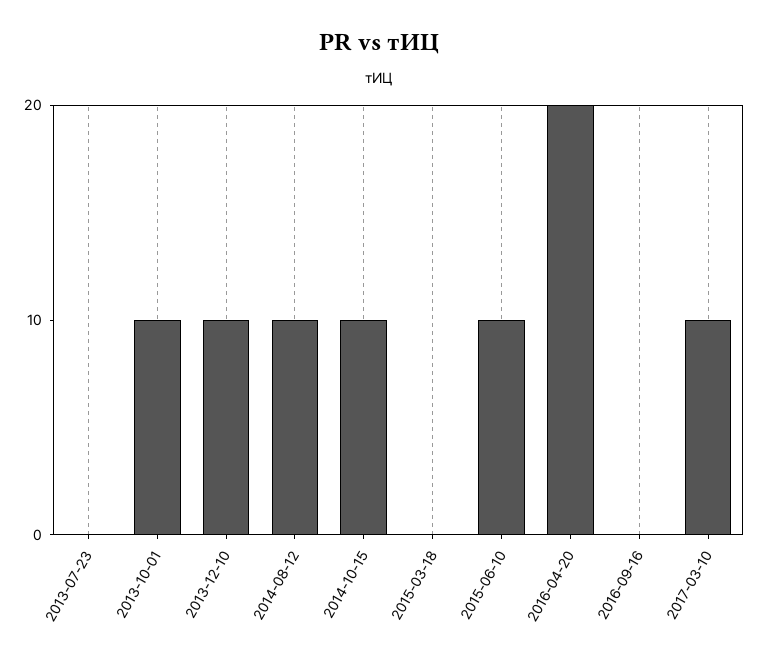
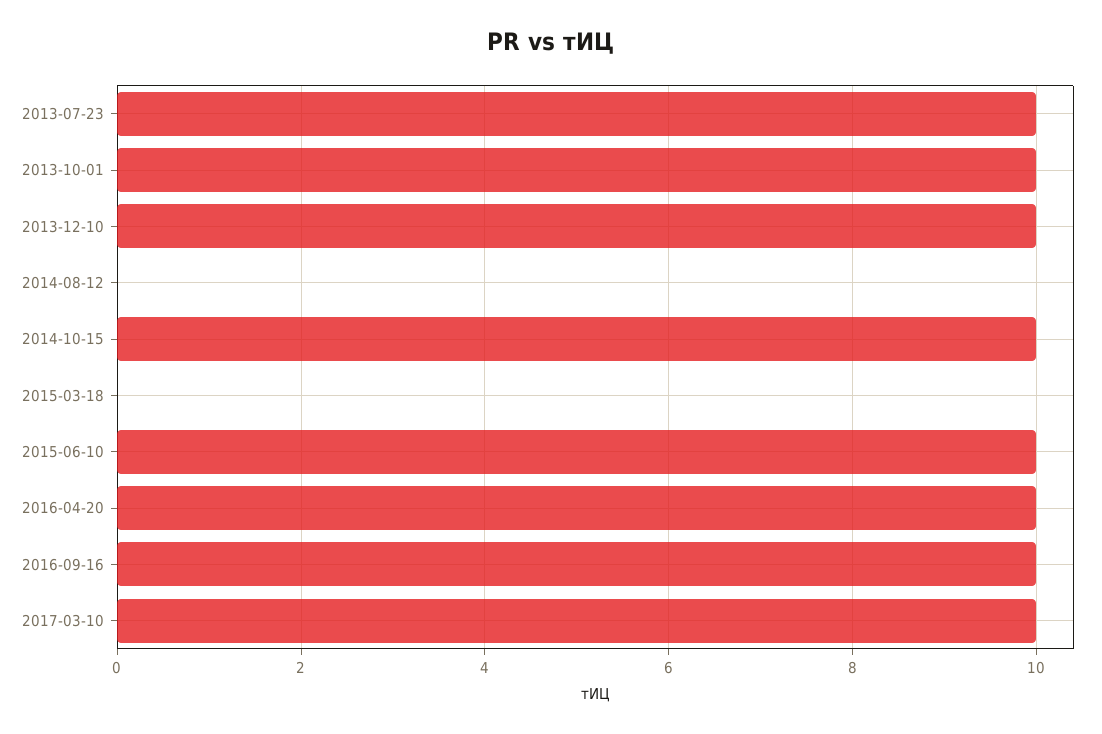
2013-07-23: 0 -> 10
2014-08-12: 10 -> 0
2016-04-20: 20 -> 10
2016-09-16: 0 -> 10

